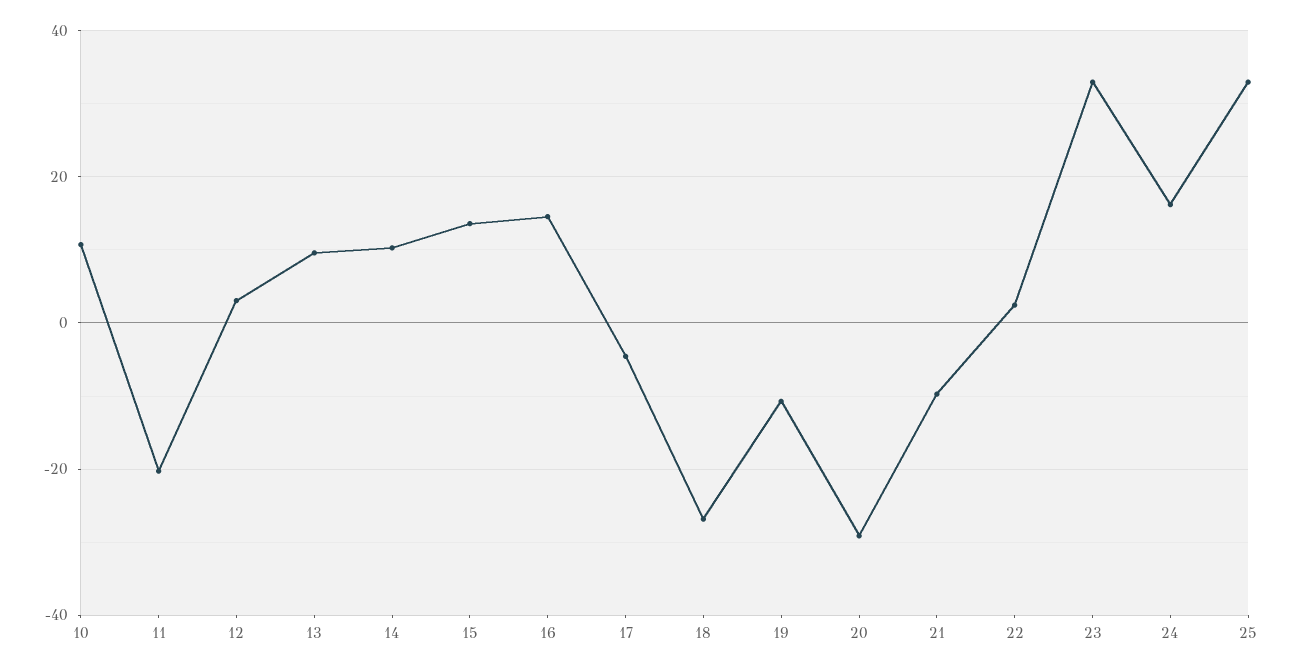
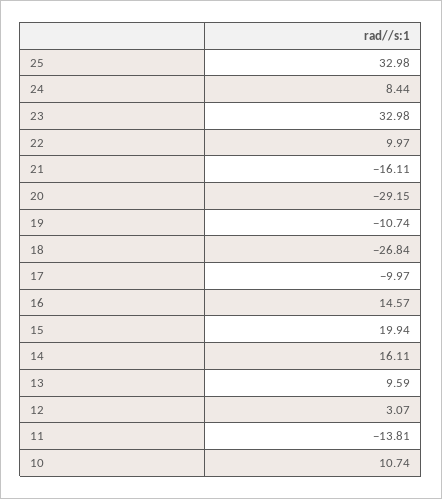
11: -20 -> -13.81
14: 10 -> 16.11
15: 14 -> 19.94
17: -4 -> -9.97
21: -10 -> -16.11
22: 2 -> 9.97
24: 16 -> 8.44

